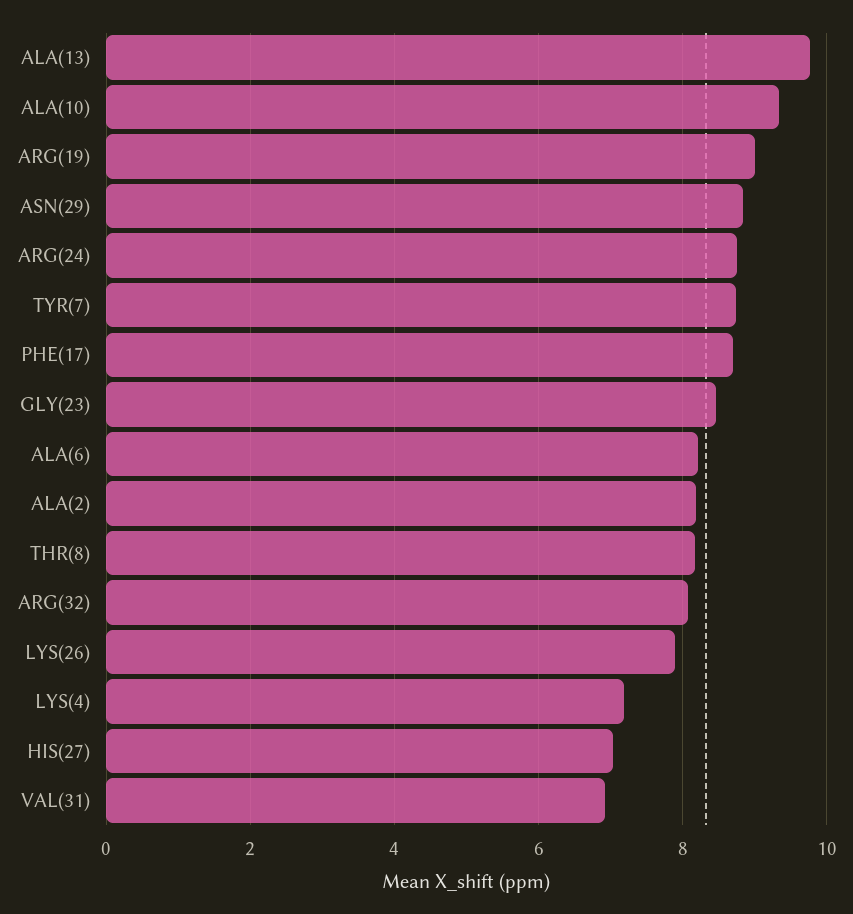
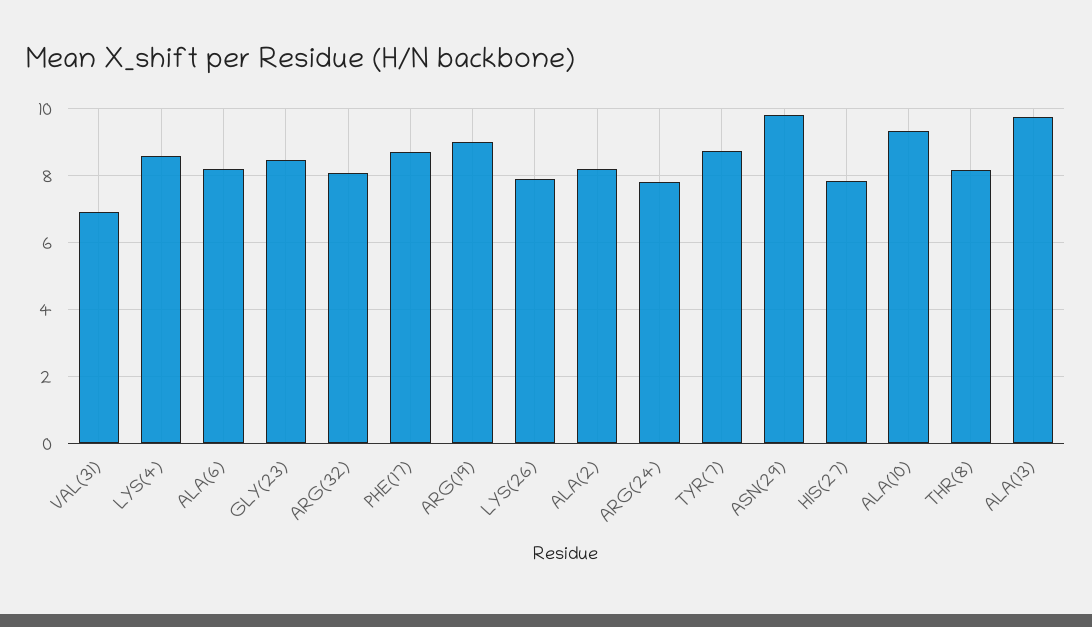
ASN(29): 8.8 -> 9.8
ARG(24): 8.8 -> 7.8
LYS(4): 7.2 -> 8.6
HIS(27): 7 -> 7.8

